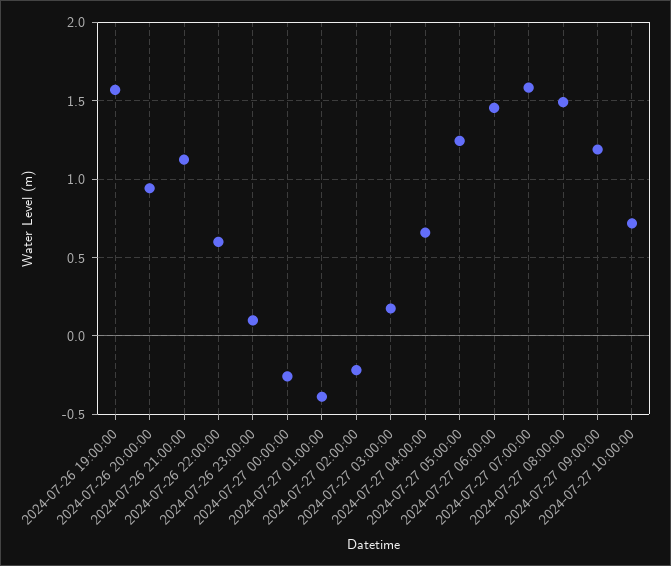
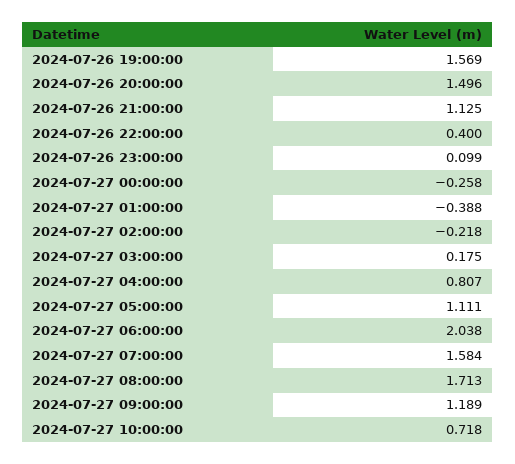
2024-07-26 20:00:00: 0.95 -> 1.496
2024-07-26 22:00:00: 0.6 -> 0.4
2024-07-27 04:00:00: 0.65 -> 0.807
2024-07-27 05:00:00: 1.25 -> 1.111
2024-07-27 06:00:00: 1.45 -> 2.038
2024-07-27 08:00:00: 1.5 -> 1.713

